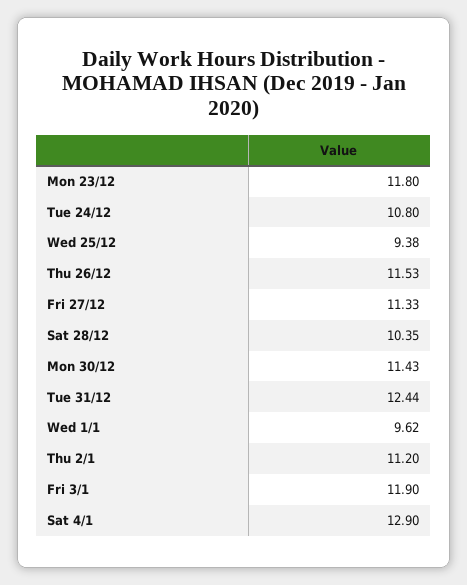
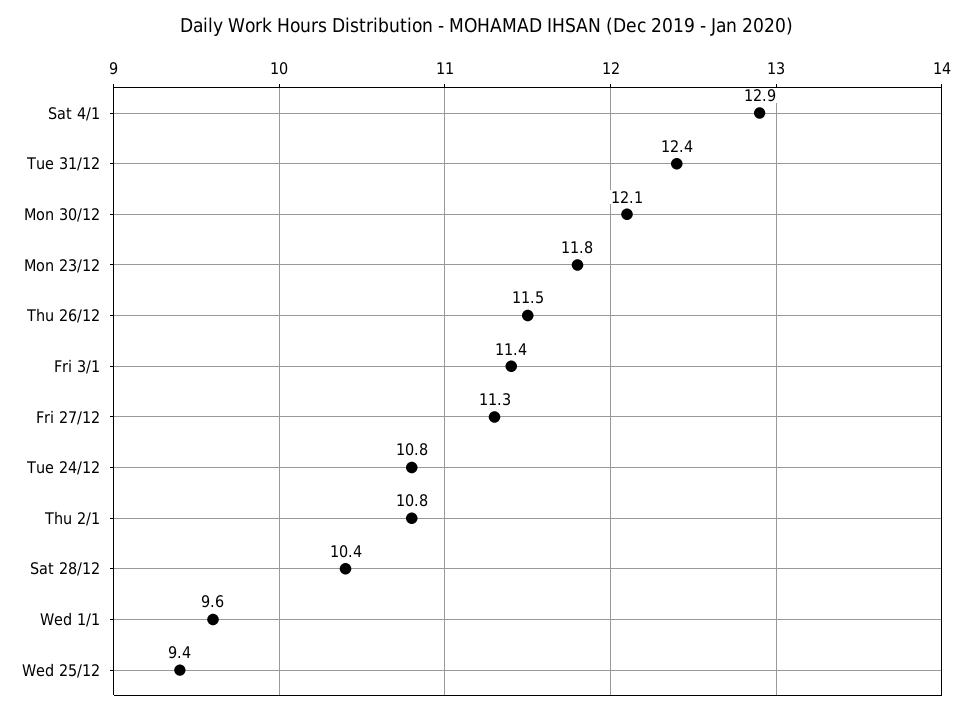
Mon 30/12: 11.43 -> 12.1
Thu 2/1: 11.2 -> 10.8
Fri 3/1: 11.9 -> 11.4

